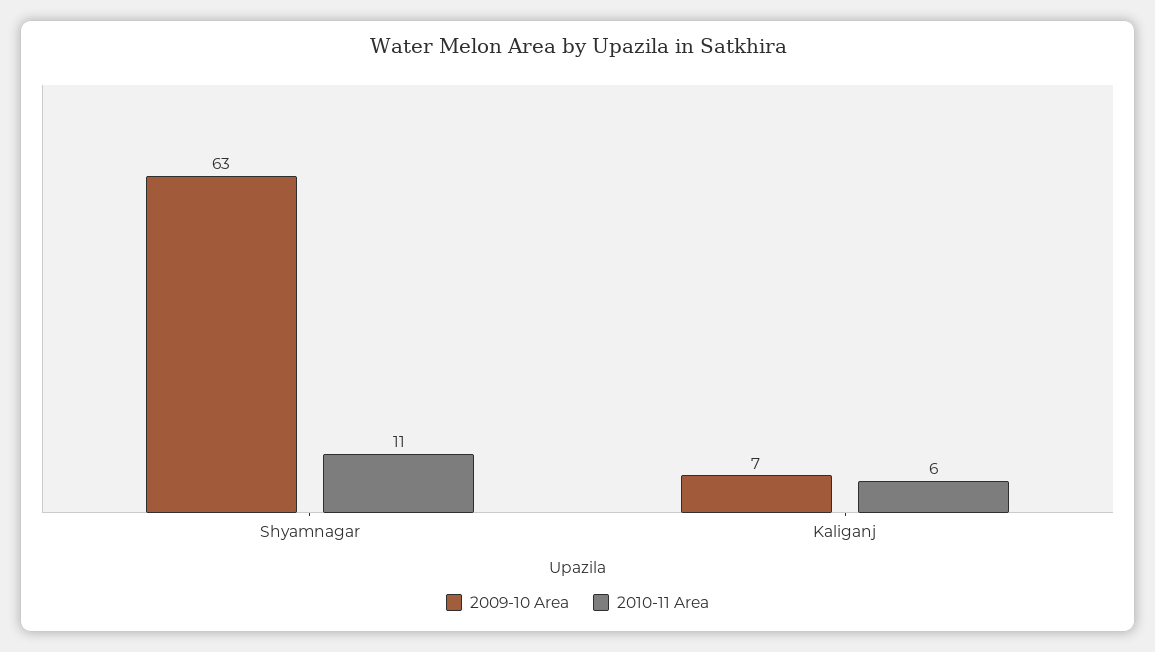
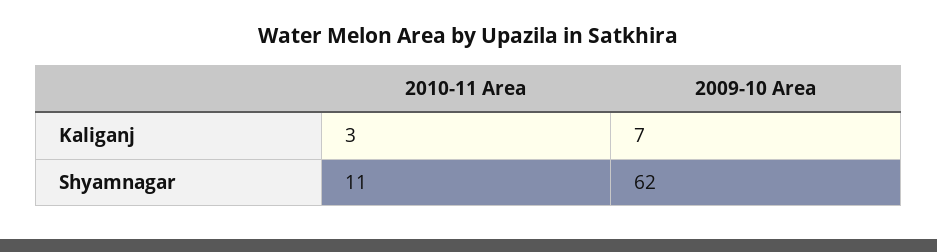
2009-10 Area, Shyamnagar: 63 -> 62
2010-11 Area, Kaliganj: 6 -> 3

